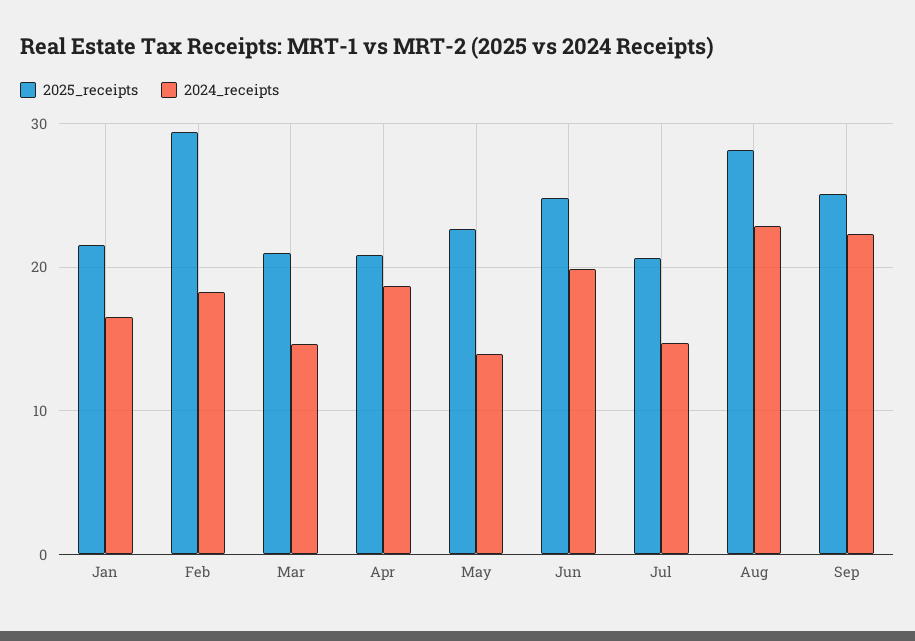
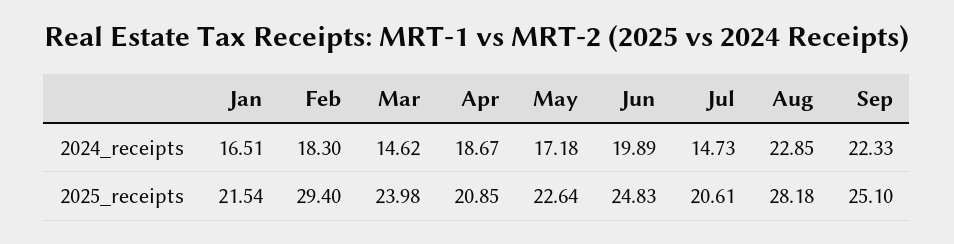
2025_receipts, Mar: 21 -> 23.98
2024_receipts, May: 14 -> 17.18

